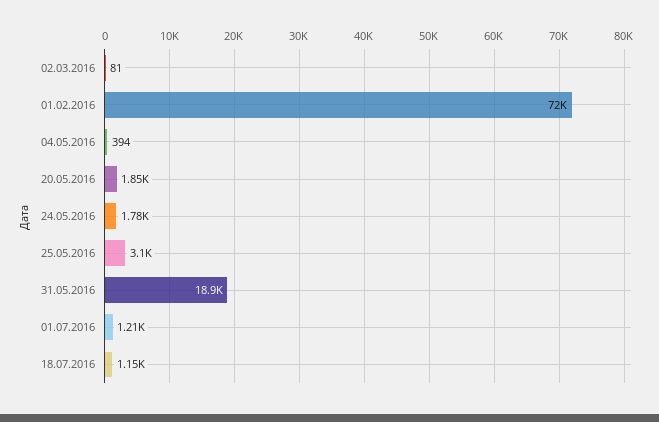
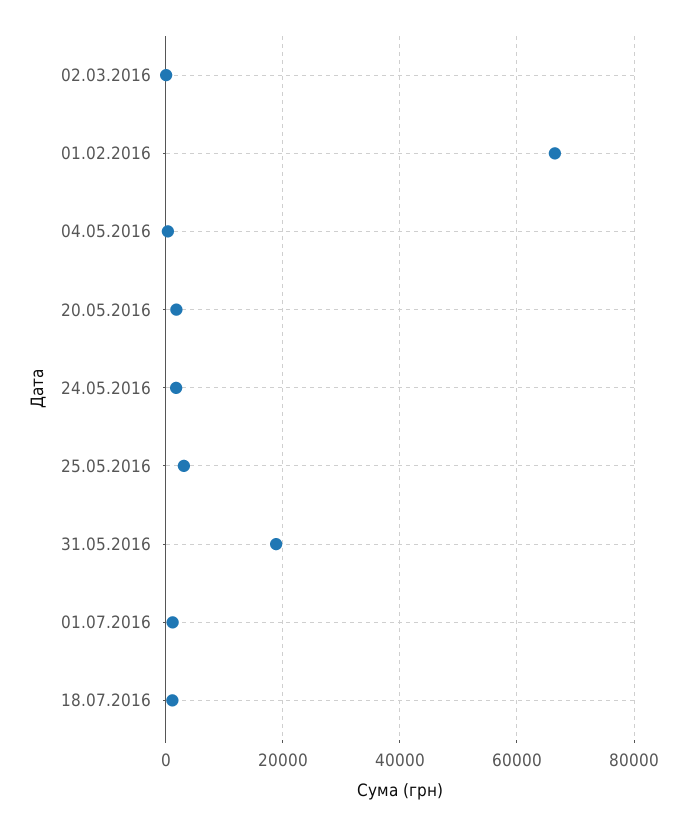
01.02.2016: 72000 -> 66000

